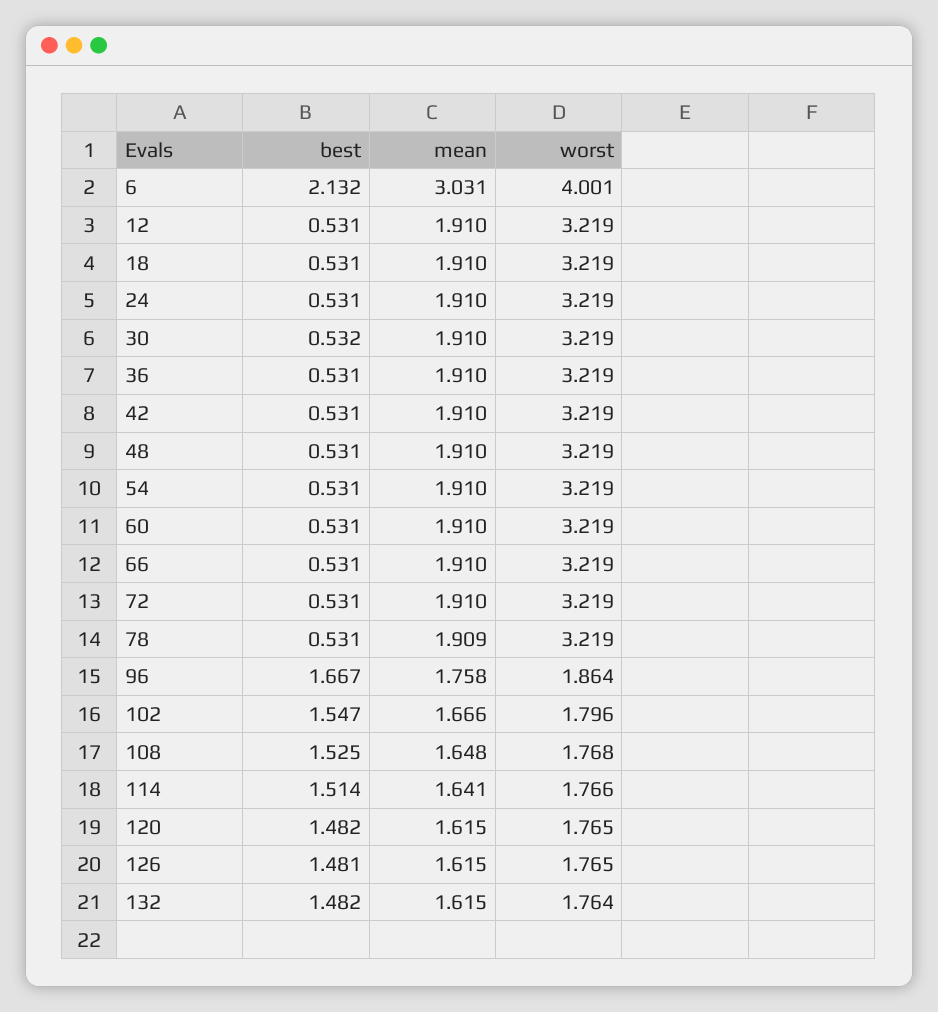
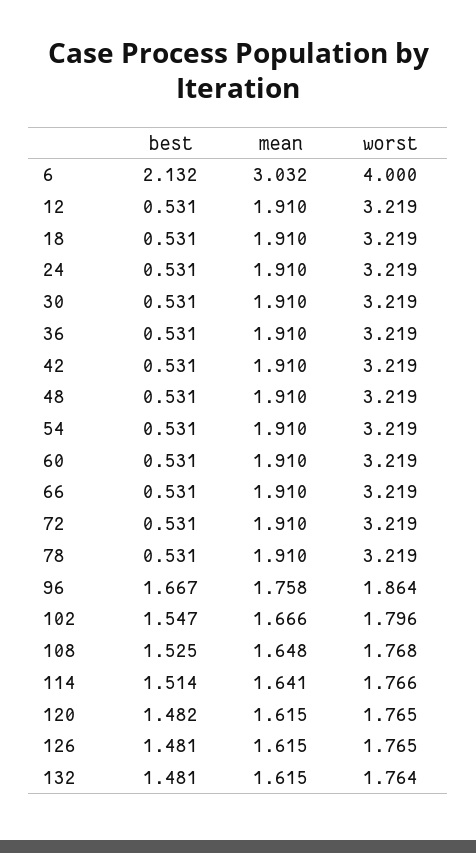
mean, 6: 3.031 -> 3.032
worst, 6: 4.001 -> 4
best, 30: 0.532 -> 0.531
mean, 78: 1.909 -> 1.91
best, 132: 1.482 -> 1.481

